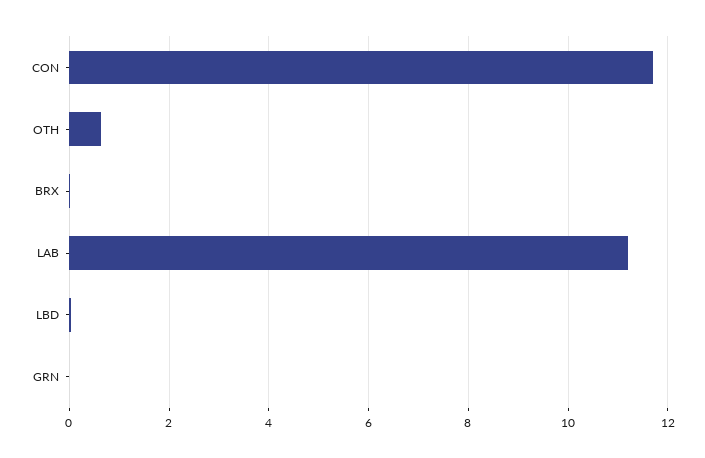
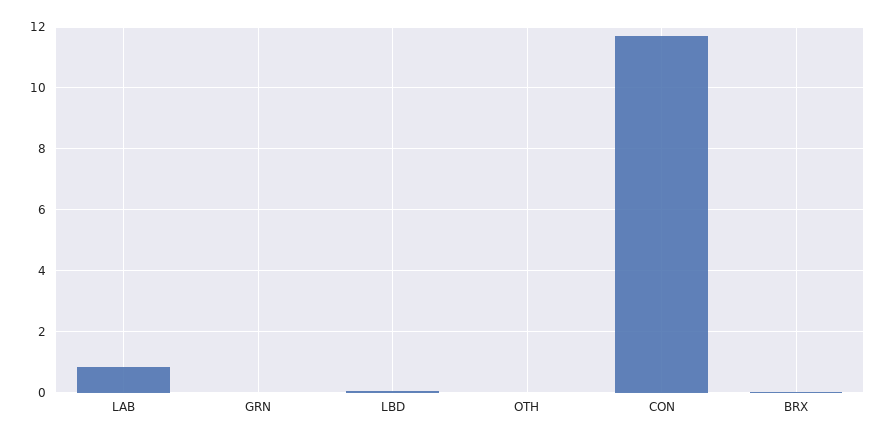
OTH: 0.6 -> 0
LAB: 11.2 -> 0.8

